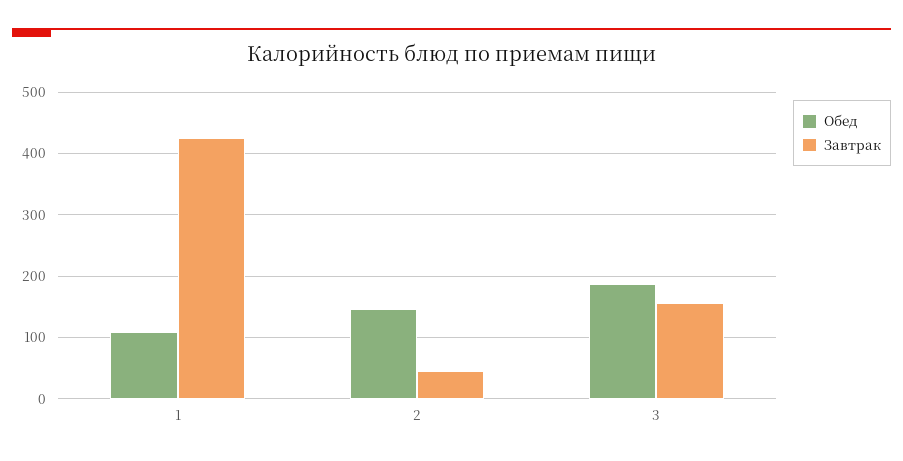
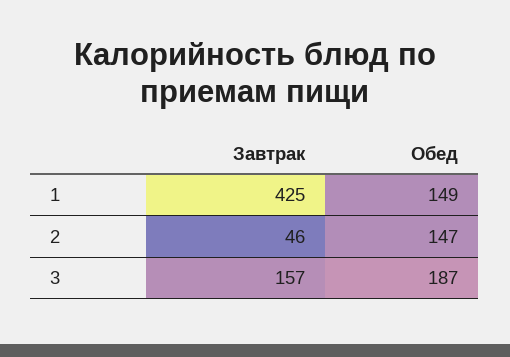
Обед, 1: 110 -> 149

